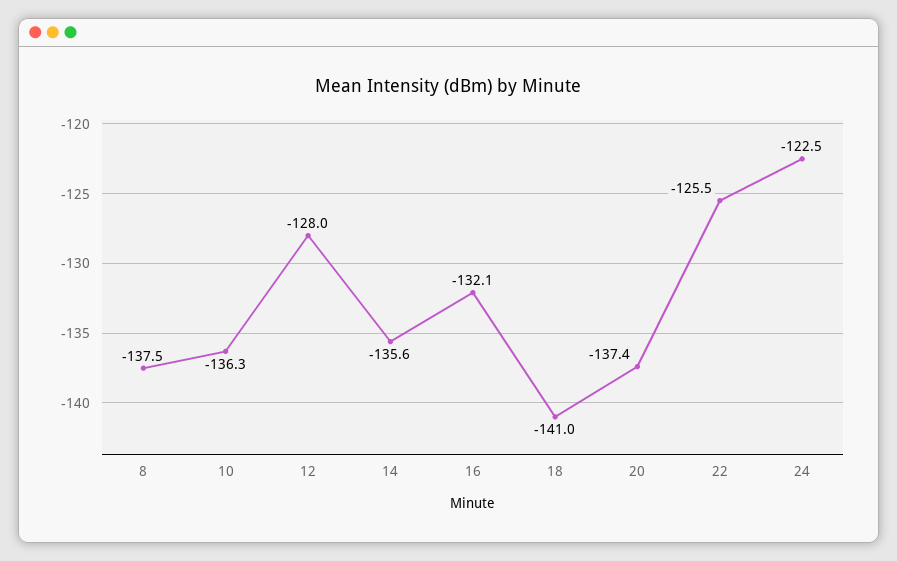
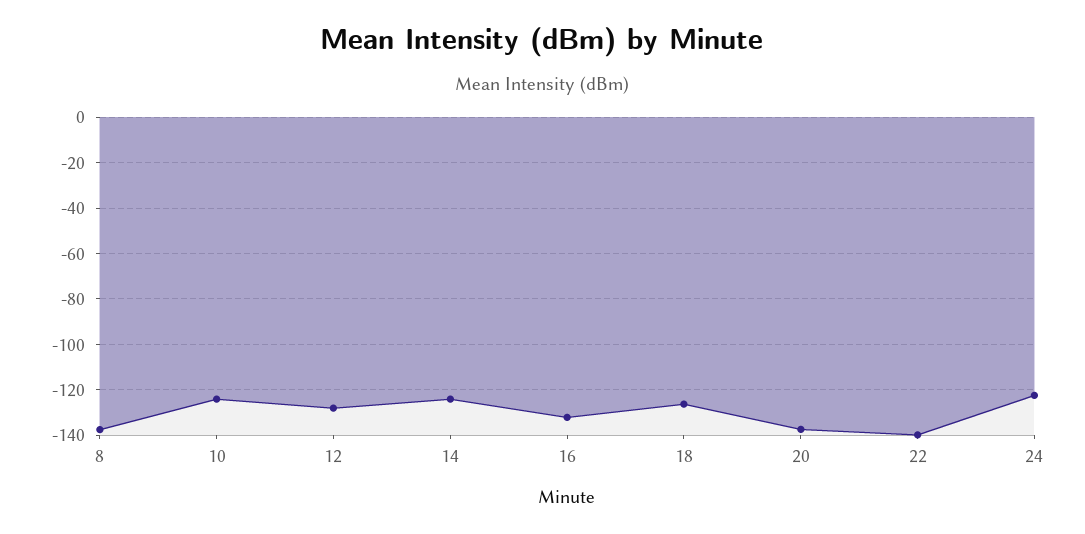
10: -136.3 -> -125
14: -135.6 -> -125
18: -141 -> -125
22: -125.5 -> -140

